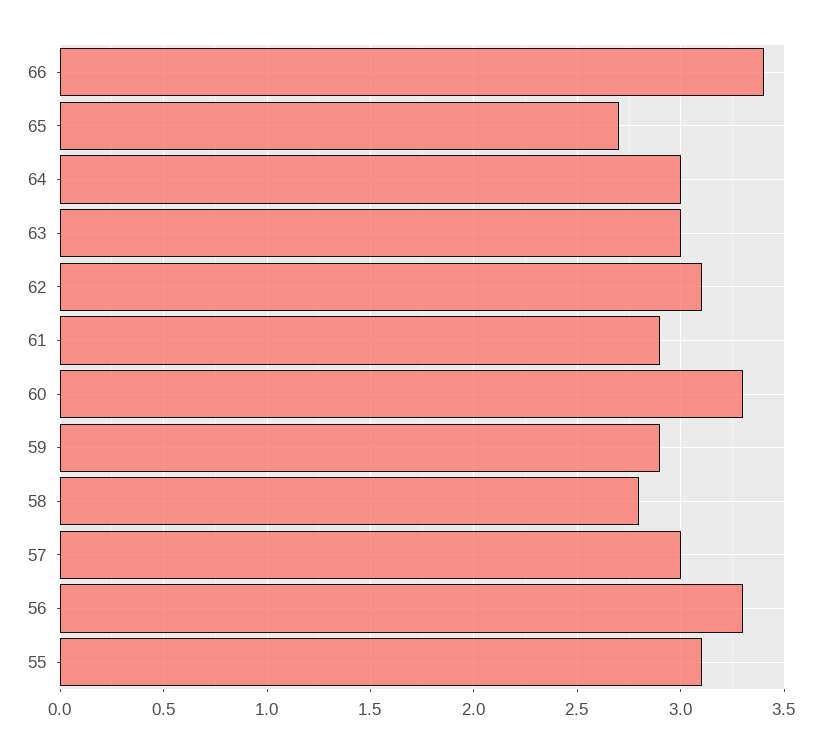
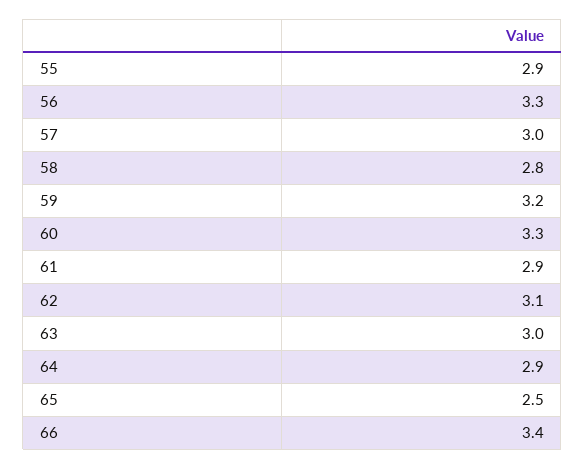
65: 2.7 -> 2.5
64: 3 -> 2.9
59: 2.9 -> 3.2
55: 3.1 -> 2.9

